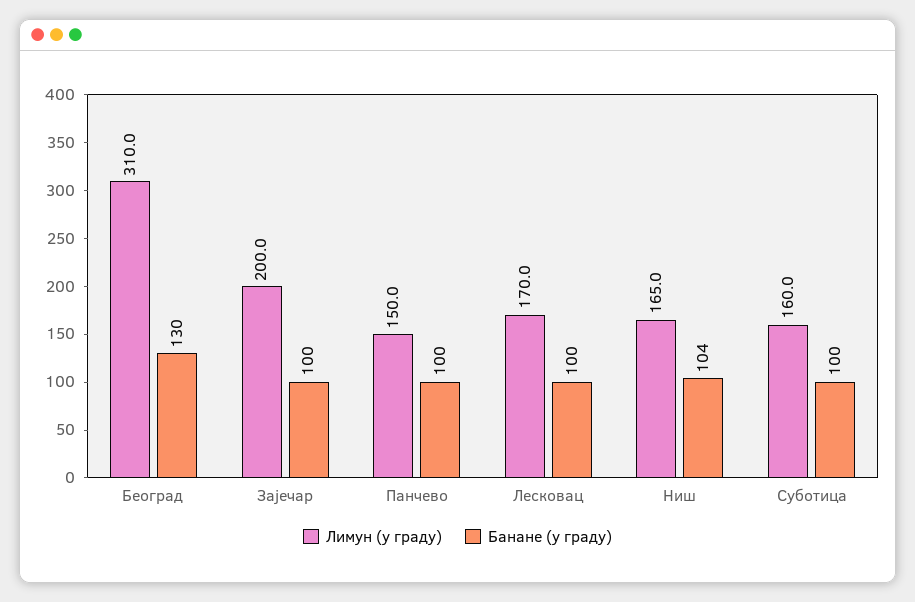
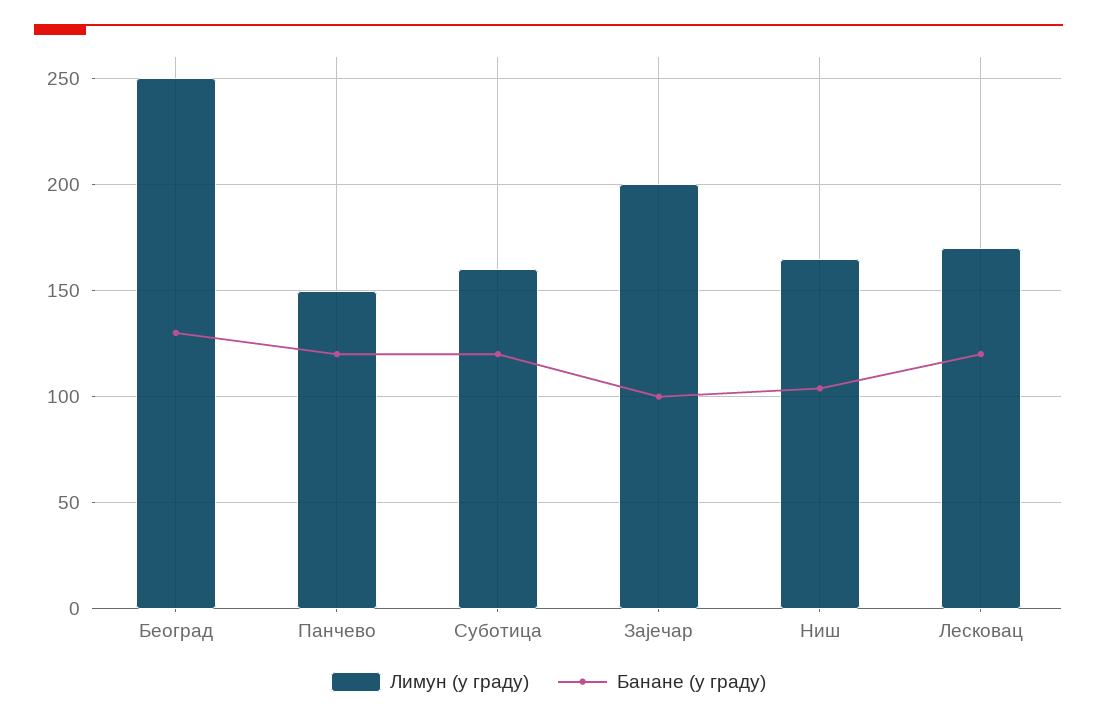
Лимун (у граду), Београд: 310 -> 250
Банане (у граду), Панчево: 100 -> 120
Банане (у граду), Лесковац: 100 -> 120
Банане (у граду), Суботица: 100 -> 120

